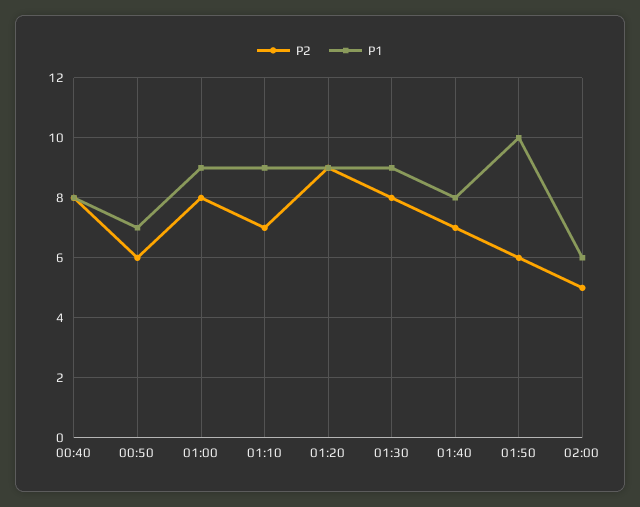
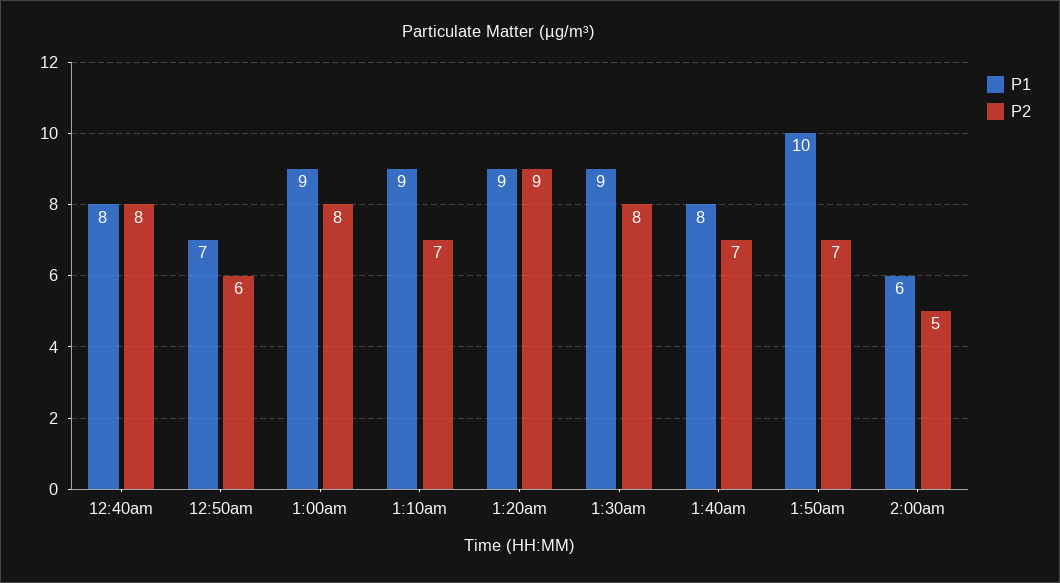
P2, 01:50: 6 -> 7

